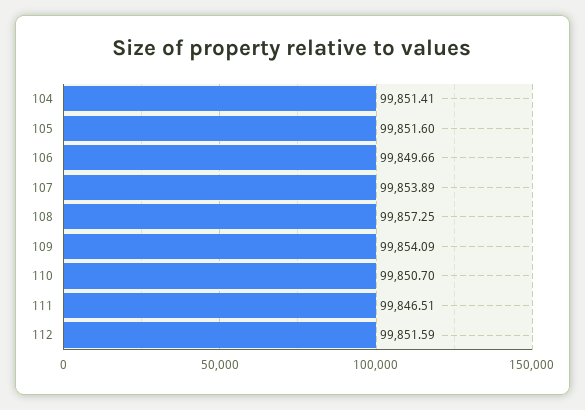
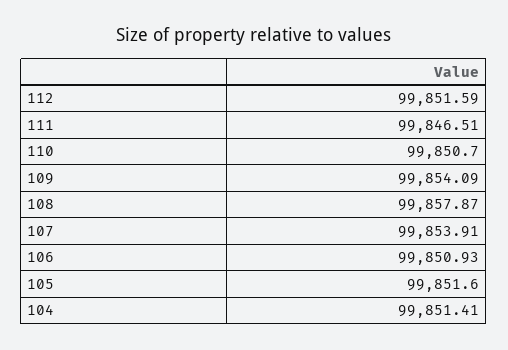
106: 99849.66 -> 99850.93
107: 99853.89 -> 99853.91
108: 99857.25 -> 99857.87

